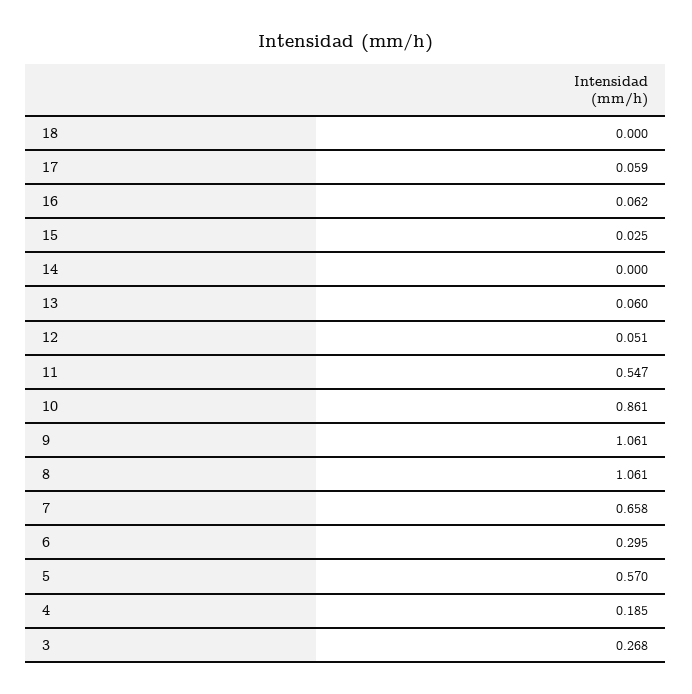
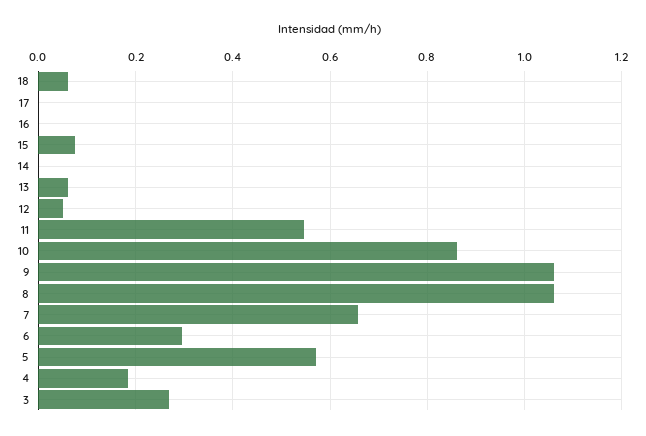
18: 0 -> 0.06
17: 0.059 -> 0
16: 0.062 -> 0
15: 0.025 -> 0.08

